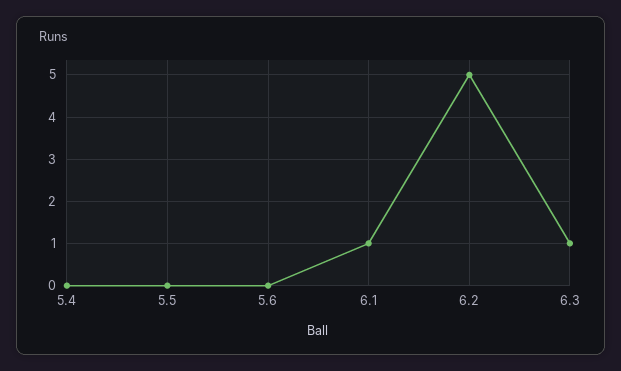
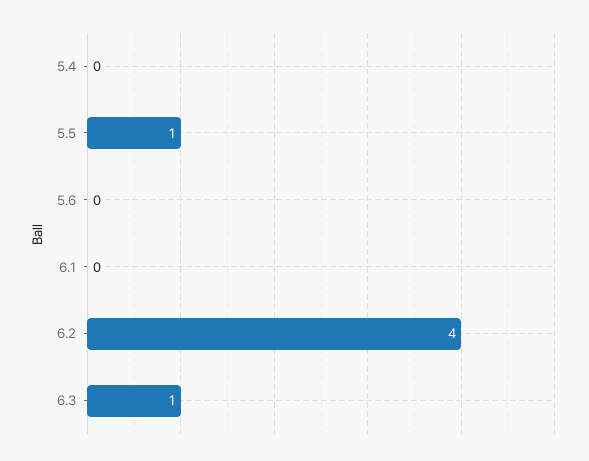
5.5: 0 -> 1
6.1: 1 -> 0
6.2: 5 -> 4

